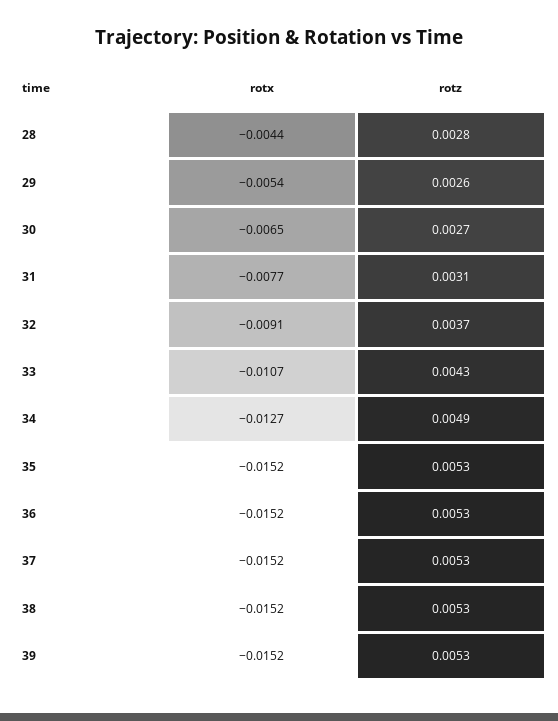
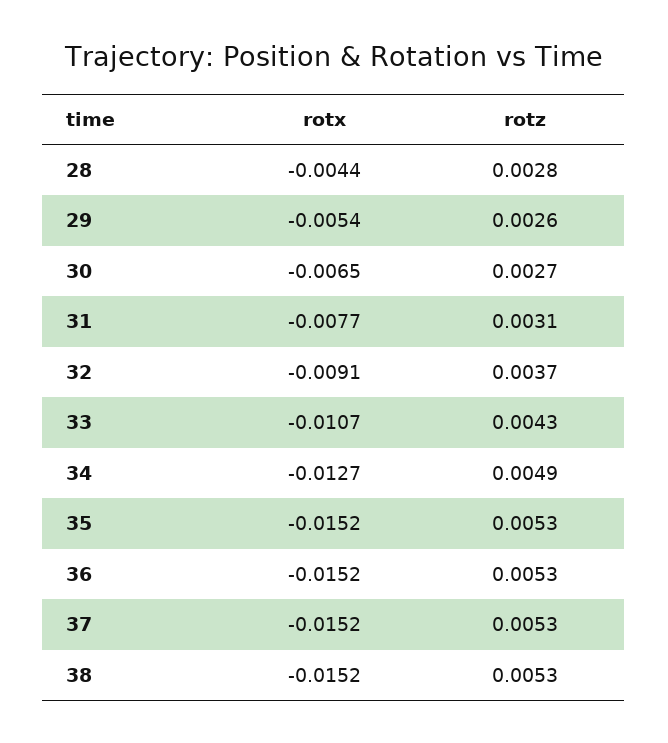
rotx, 39: -0.0152 -> none
rotz, 39: 0.0053 -> none

